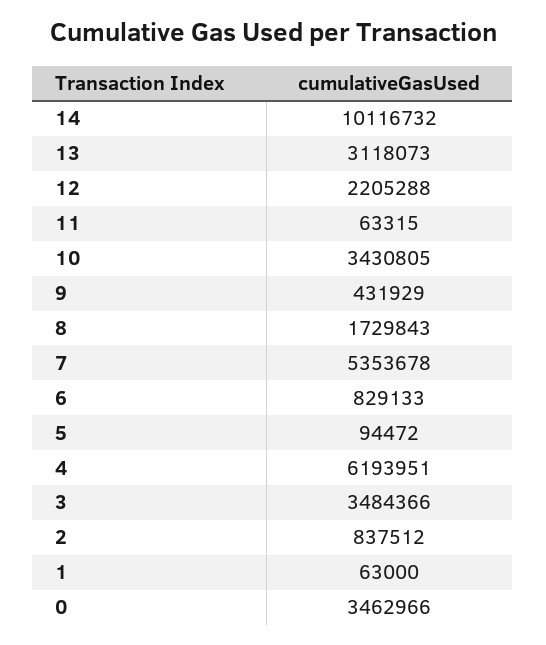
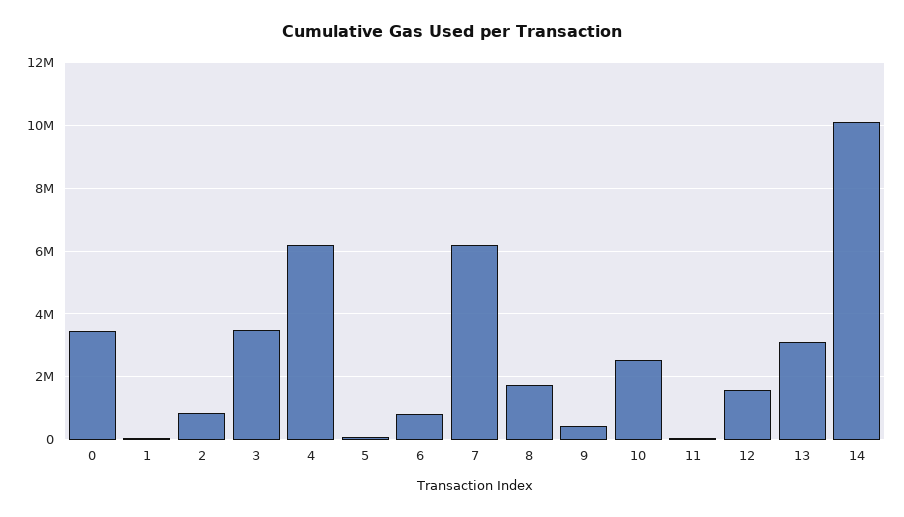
12: 2205288 -> 1600000
10: 3430805 -> 2600000
7: 5353678 -> 6200000

